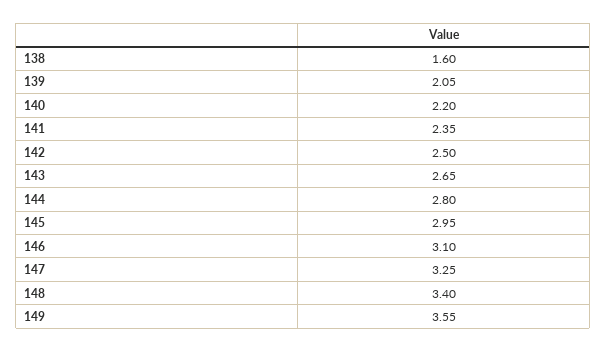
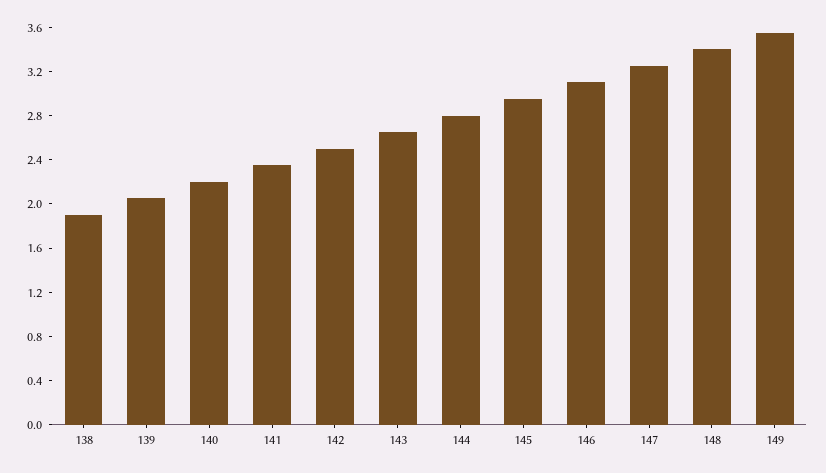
138: 1.6 -> 1.9

